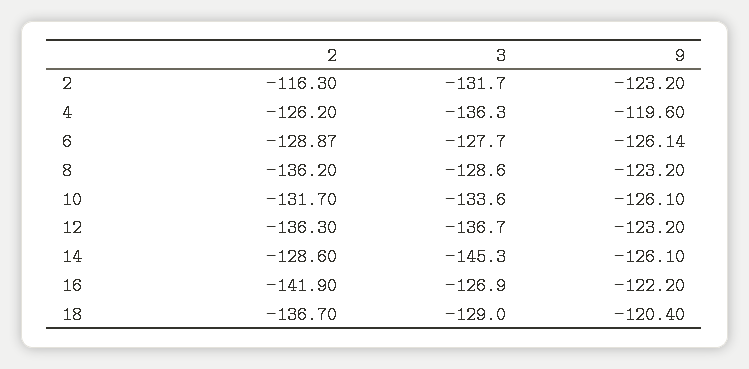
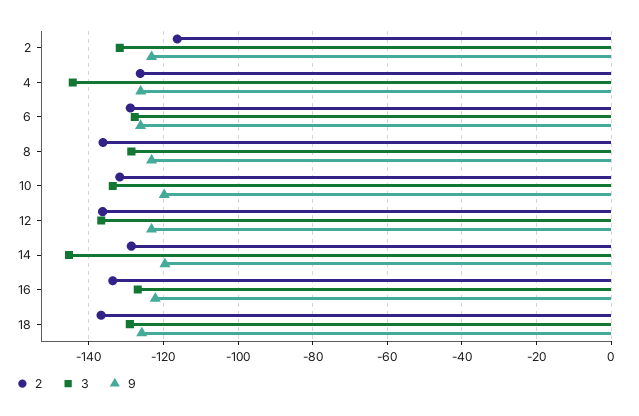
3, 4: -136.3 -> -144
9, 4: -119.6 -> -126
9, 10: -126.1 -> -120
9, 14: -126.1 -> -120
2, 16: -141.9 -> -134
9, 18: -120.4 -> -126

